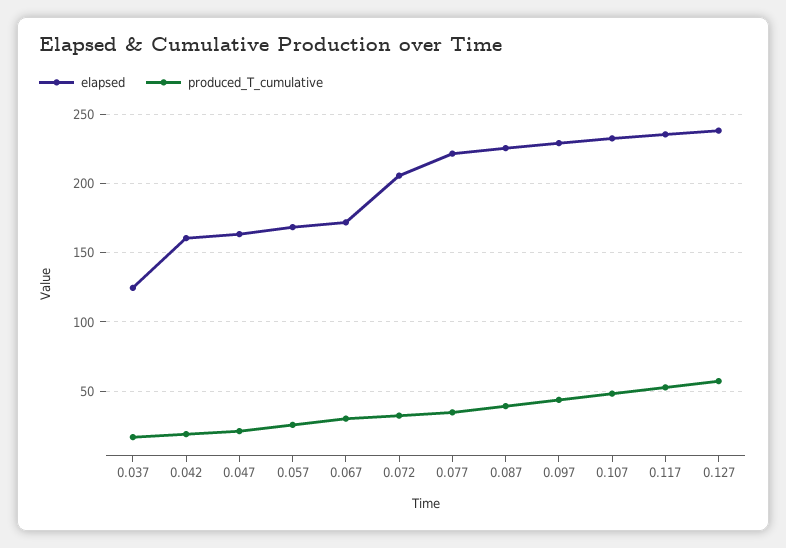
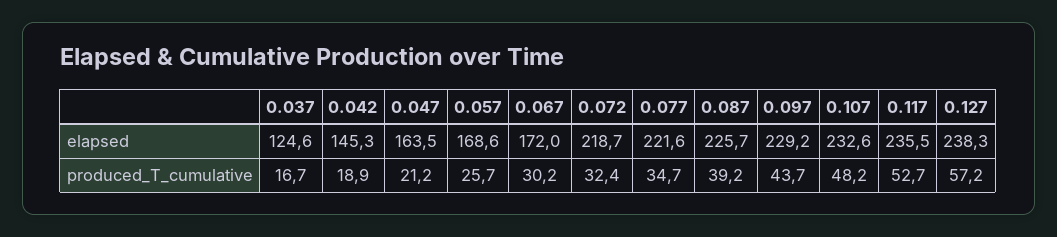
elapsed, 0.042: 160 -> 145.3
elapsed, 0.072: 205 -> 218.7

